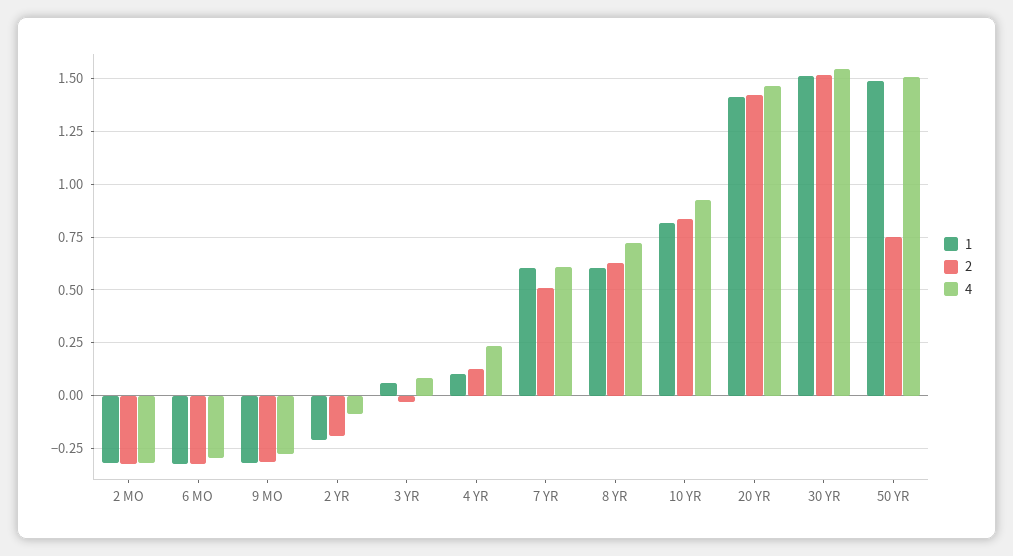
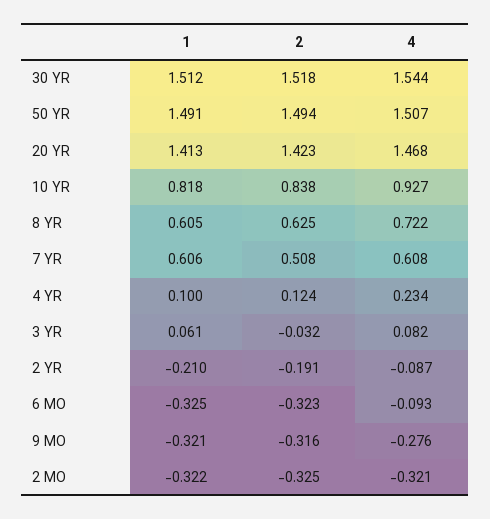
4, 6 MO: -0.3 -> -0.093
2, 50 YR: 0.75 -> 1.494

